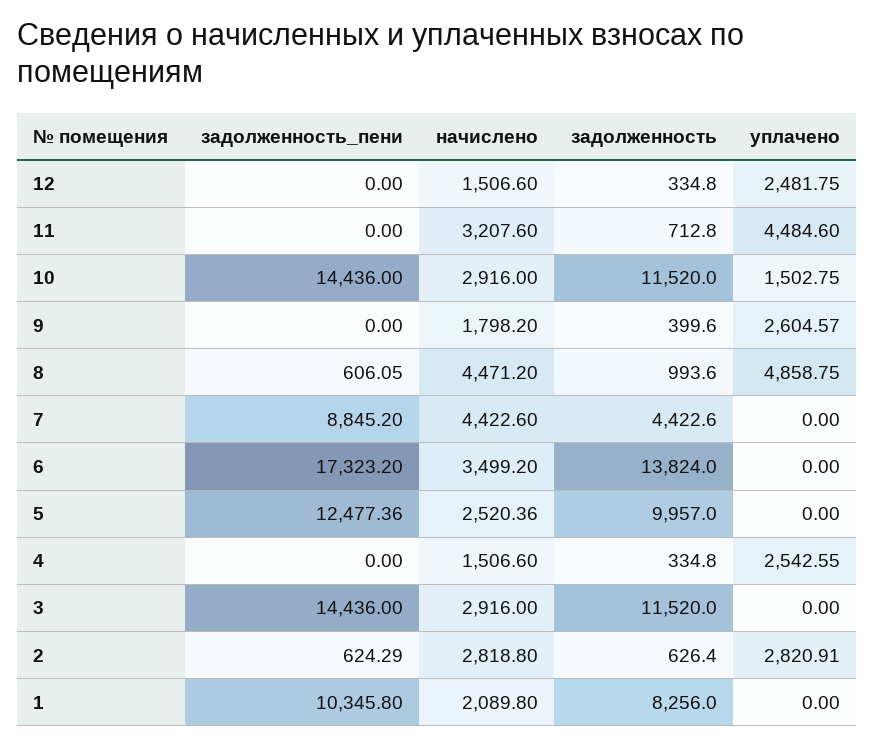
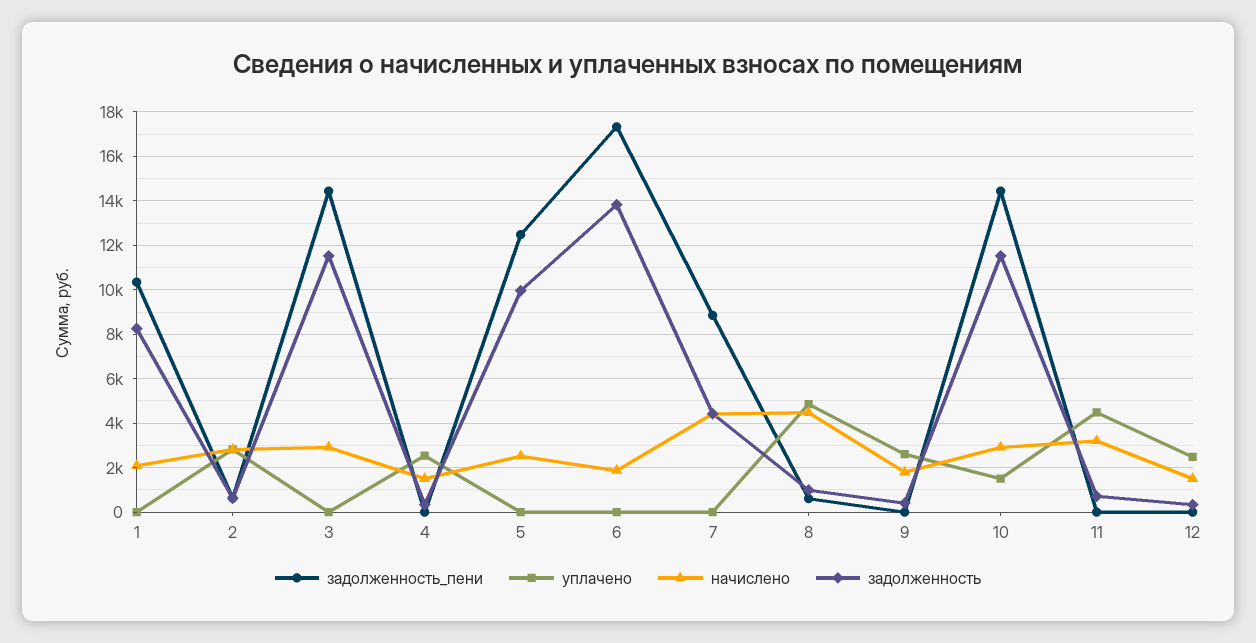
начислено, 6: 3499.2 -> 2000

